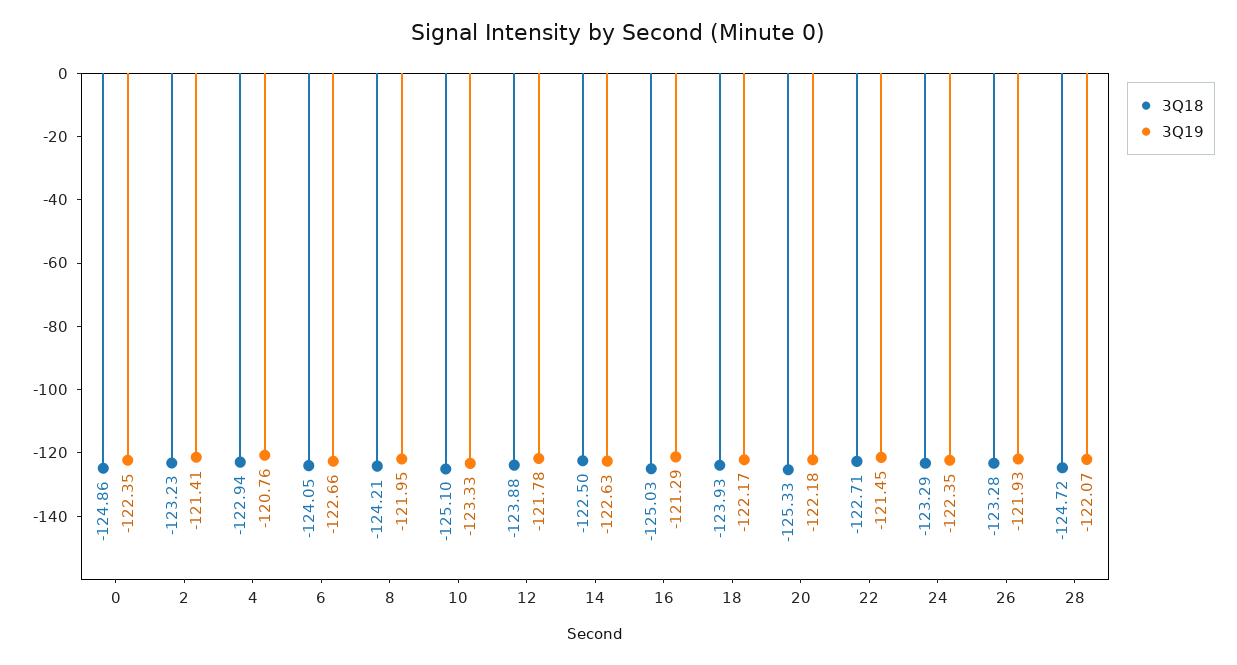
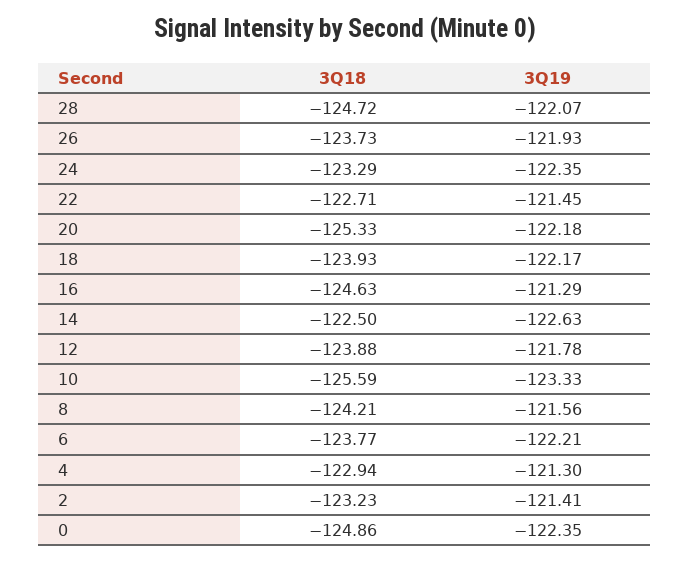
3Q19, 4: -120.76 -> -121.3
3Q18, 6: -124.05 -> -123.77
3Q19, 6: -122.66 -> -122.21
3Q19, 8: -121.95 -> -121.56
3Q18, 10: -125.1 -> -125.59
3Q18, 16: -125.03 -> -124.63
3Q18, 26: -123.28 -> -123.73

